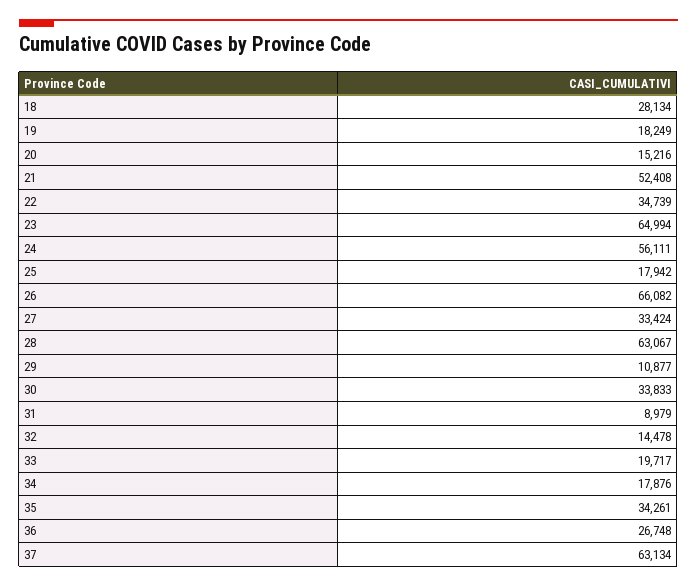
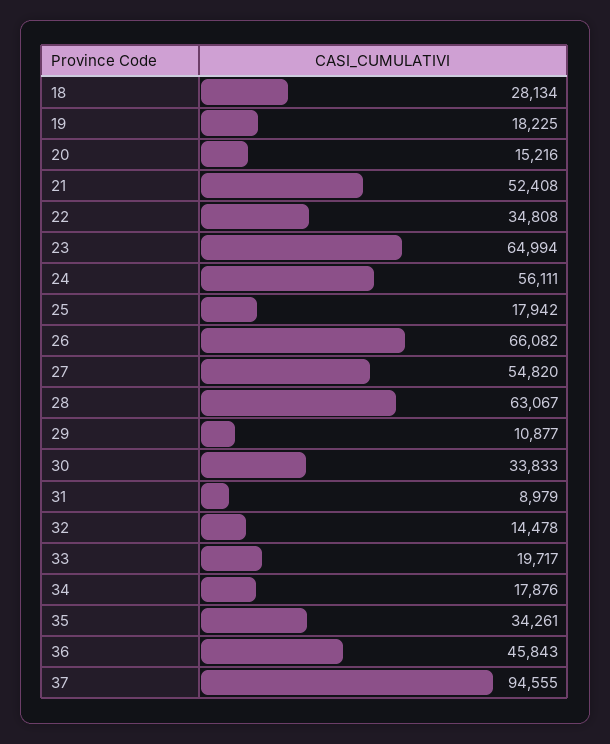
19: 18249 -> 18225
22: 34739 -> 34808
27: 33424 -> 54820
36: 26748 -> 45843
37: 63134 -> 94555

